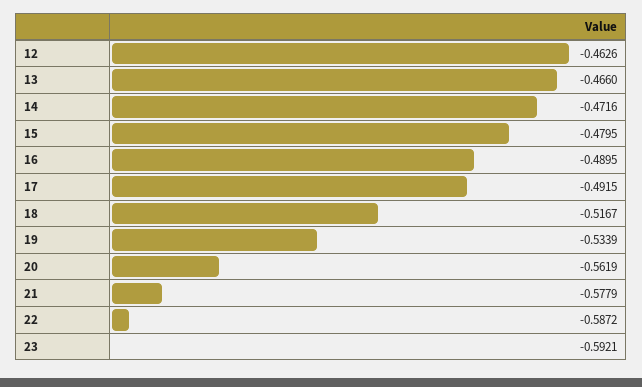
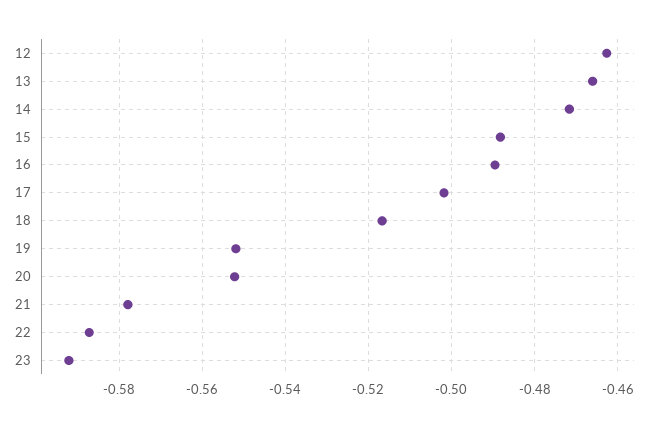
15: -0.4795 -> -0.488
17: -0.4915 -> -0.502
19: -0.5339 -> -0.552
20: -0.5619 -> -0.552

